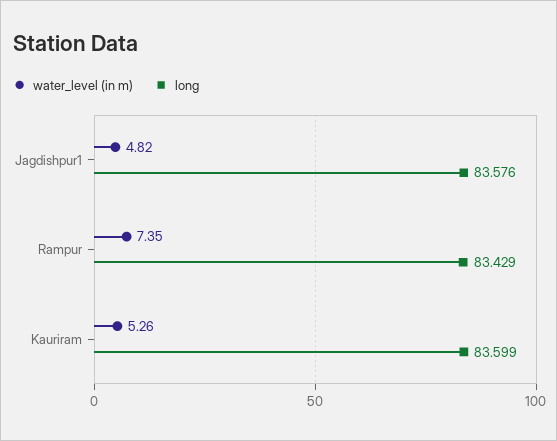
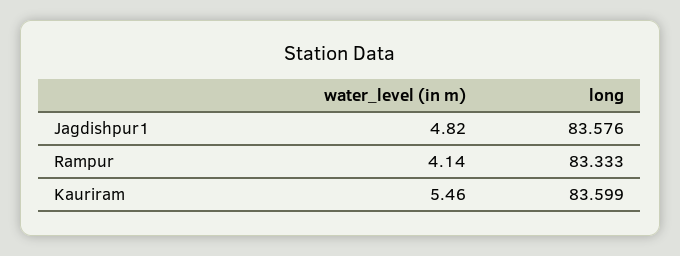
water_level (in m), Rampur: 7.35 -> 4.14
long, Rampur: 83.429 -> 83.333
water_level (in m), Kauriram: 5.26 -> 5.46

